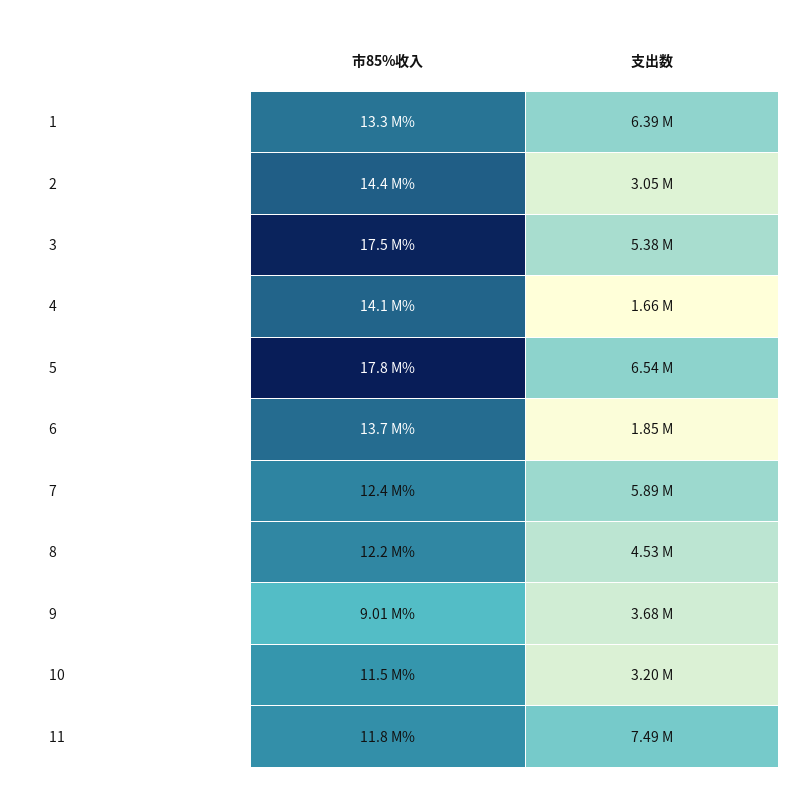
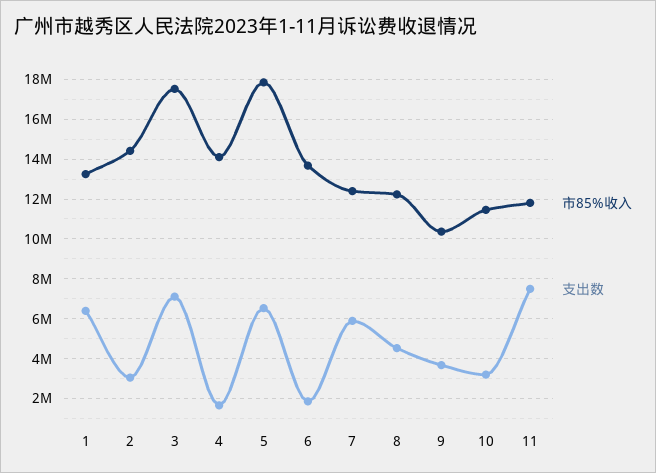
支出数, 3: 5380000 -> 7000000
市85%收入, 9: 9010000 -> 10500000

